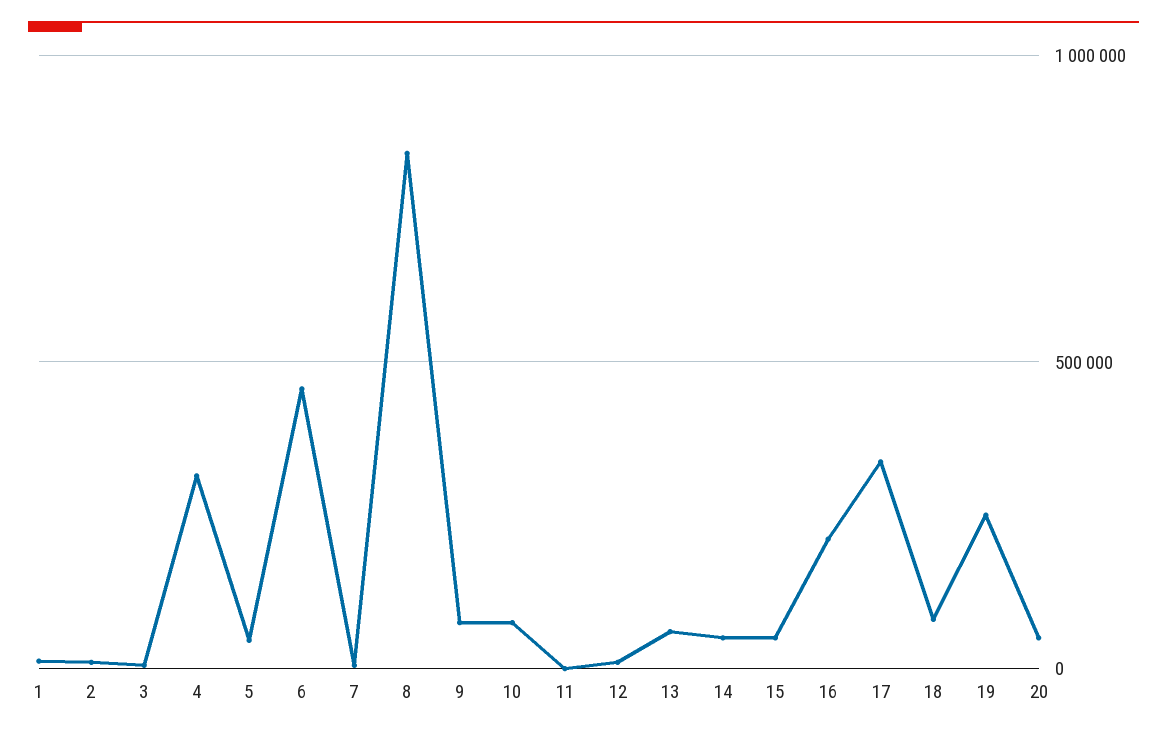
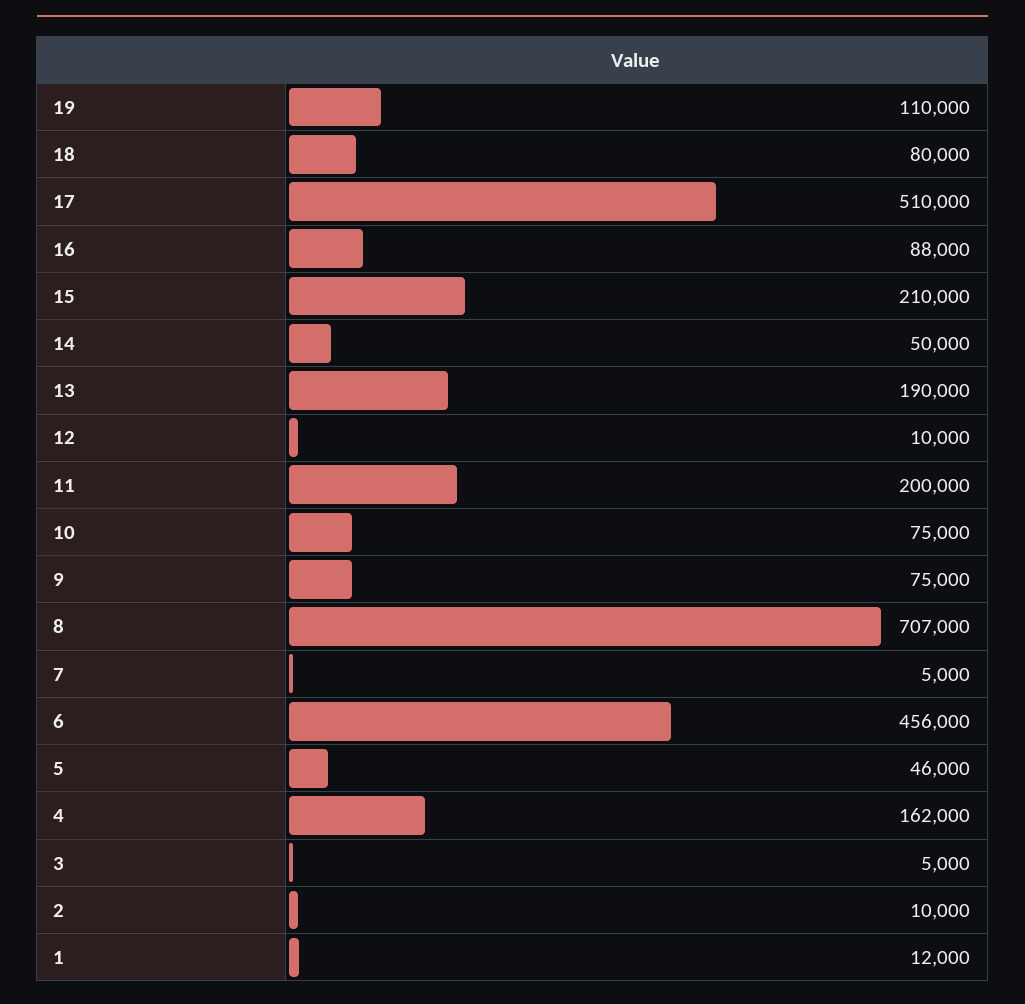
4: 300000 -> 162000
8: 850000 -> 707000
11: 0 -> 200000
13: 50000 -> 190000
15: 50000 -> 210000
16: 200000 -> 88000
17: 350000 -> 510000
19: 250000 -> 110000
20: 50000 -> none

